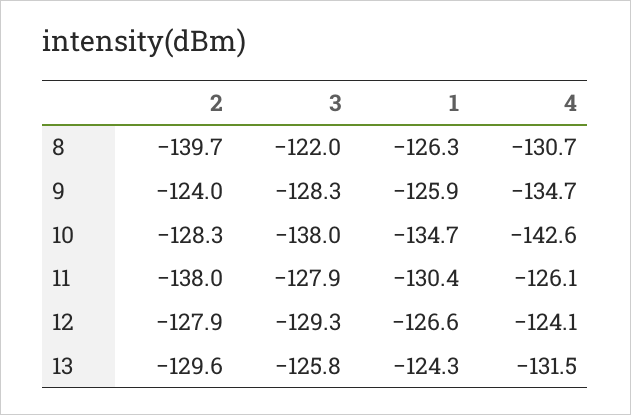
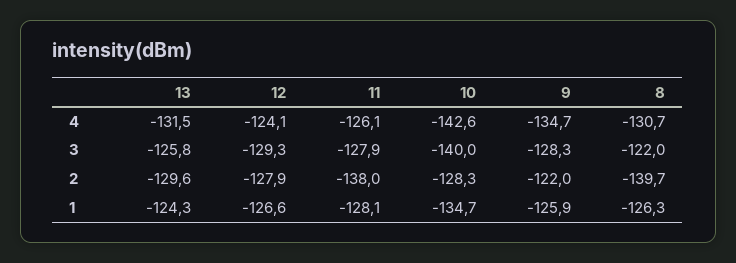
2, 9: -124 -> -122
3, 10: -138 -> -140
1, 11: -130.4 -> -128.1

